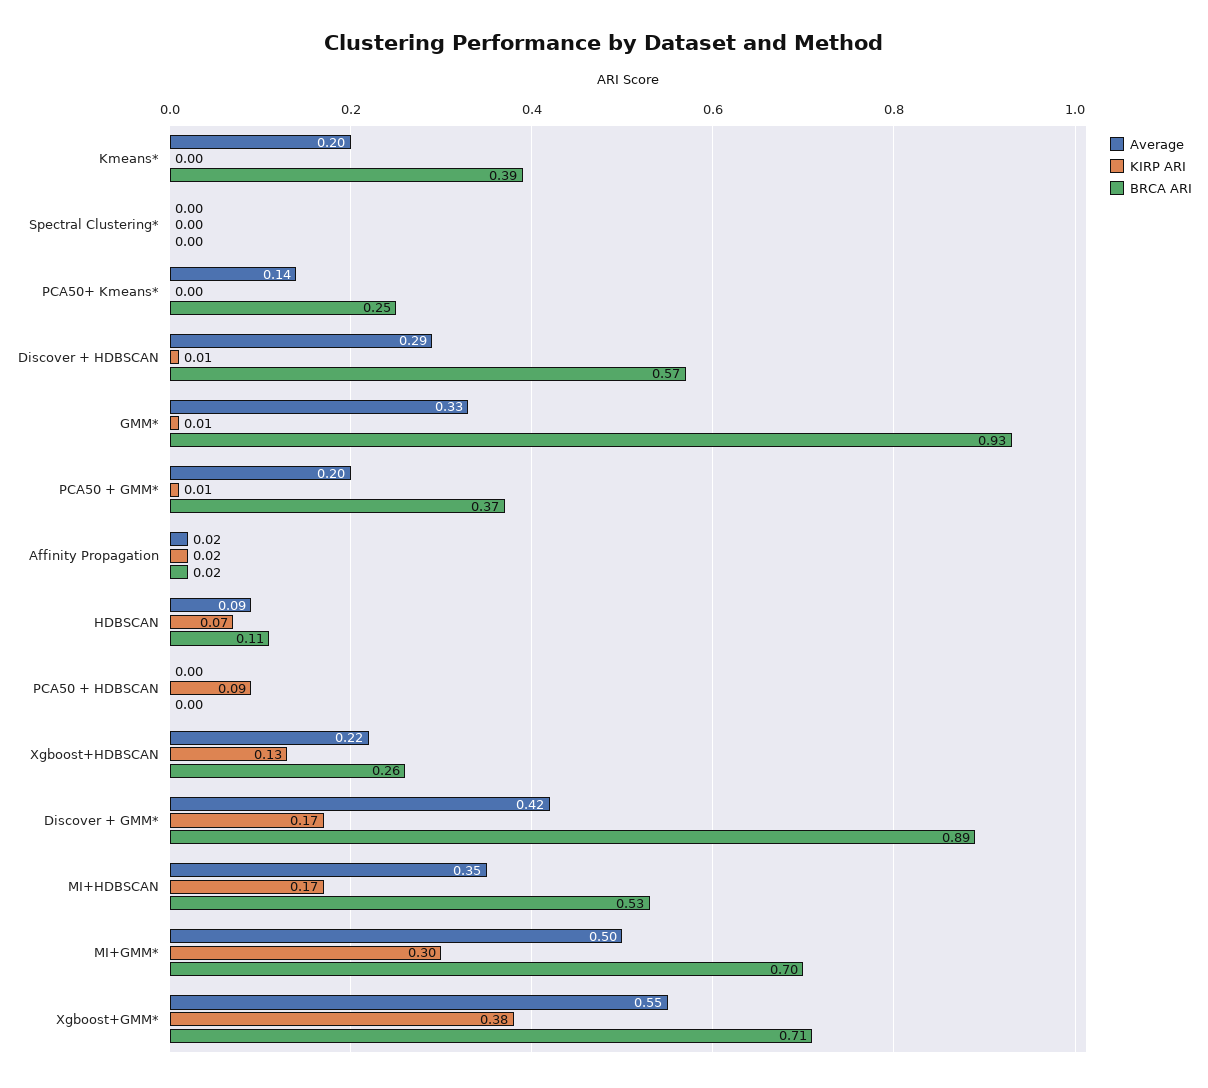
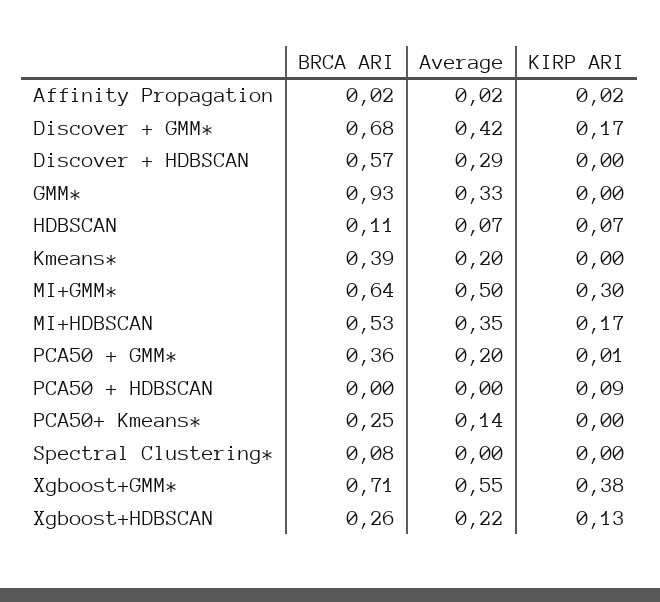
BRCA ARI, Spectral Clustering*: 0 -> 0.08
KIRP ARI, Discover + HDBSCAN: 0.01 -> 0
KIRP ARI, GMM*: 0.01 -> 0
BRCA ARI, PCA50 + GMM*: 0.37 -> 0.36
Average, HDBSCAN: 0.09 -> 0.07
BRCA ARI, Discover + GMM*: 0.89 -> 0.68
BRCA ARI, MI+GMM*: 0.7 -> 0.64

